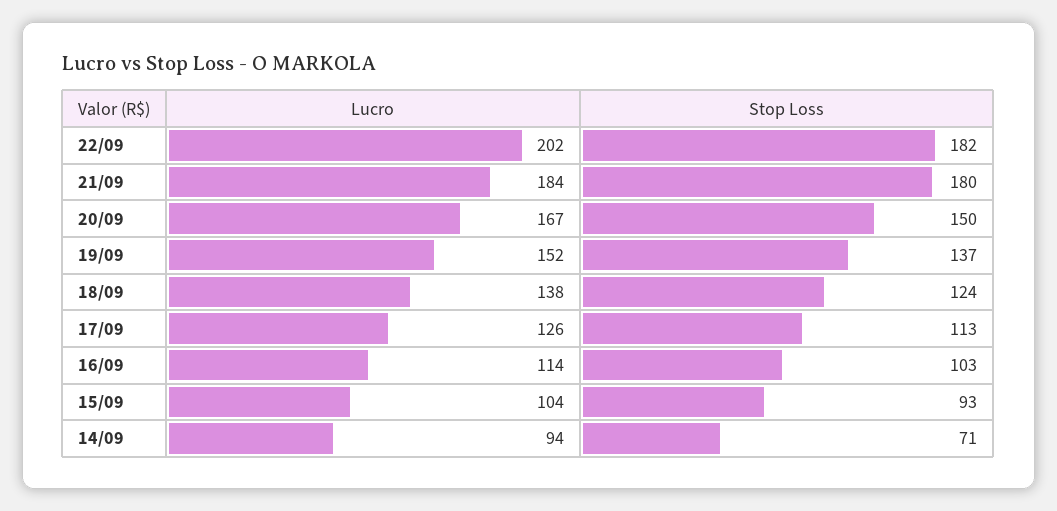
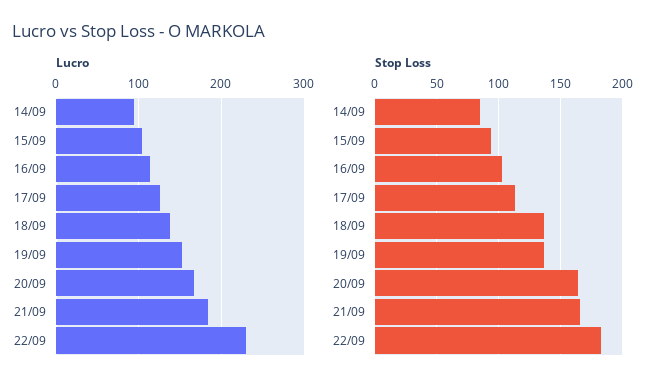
Lucro, 22/09: 202 -> 230
Stop Loss, 21/09: 180 -> 165
Stop Loss, 20/09: 150 -> 165
Stop Loss, 18/09: 124 -> 135
Stop Loss, 14/09: 71 -> 85

